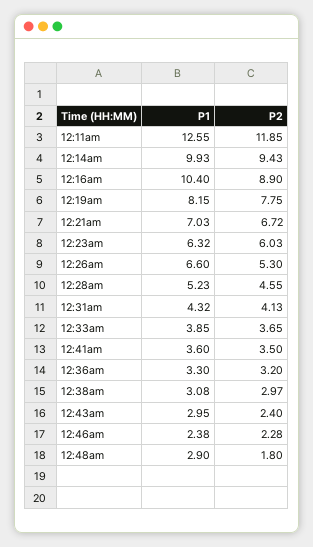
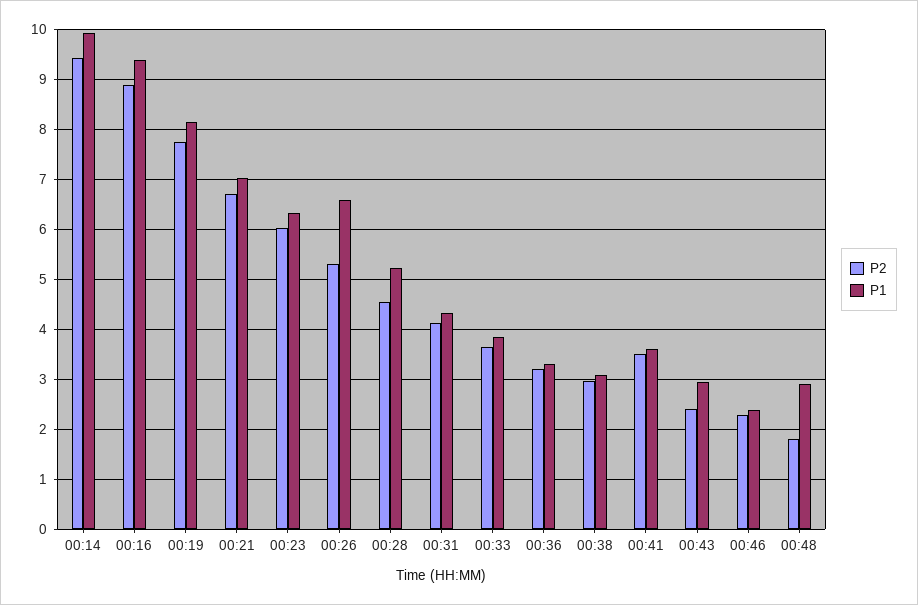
P1, 12:11am: 12.55 -> none
P2, 12:11am: 11.85 -> none
P1, 12:16am: 10.4 -> 9.4

